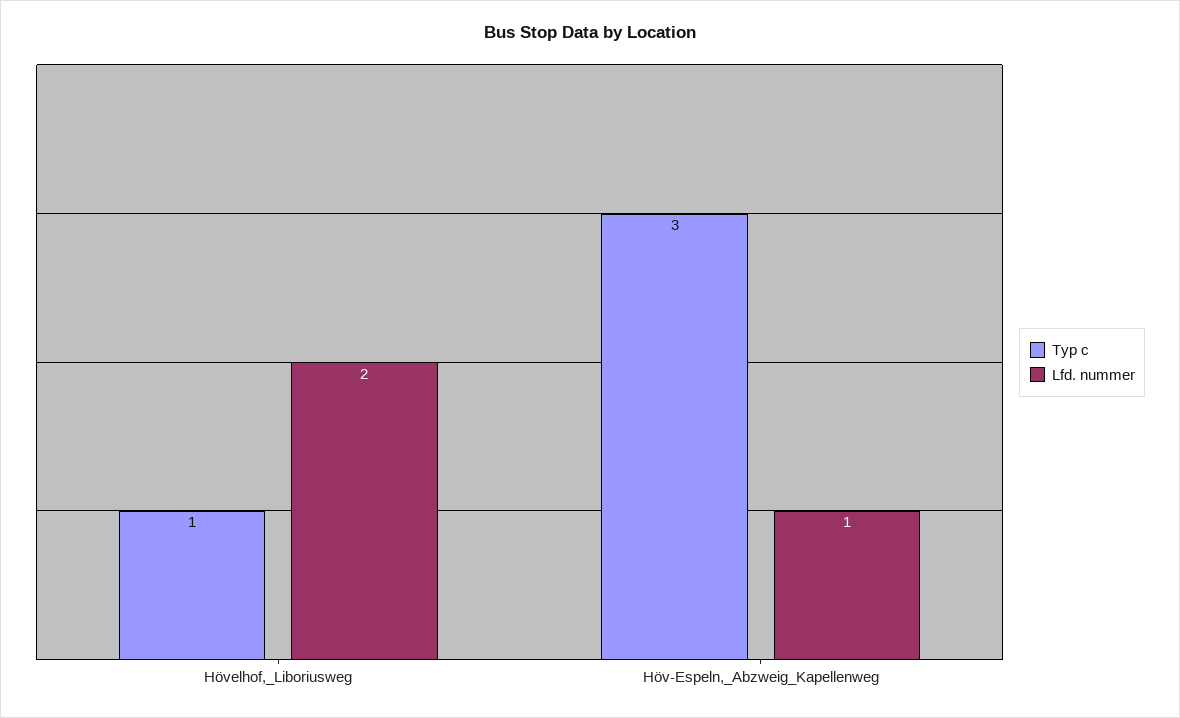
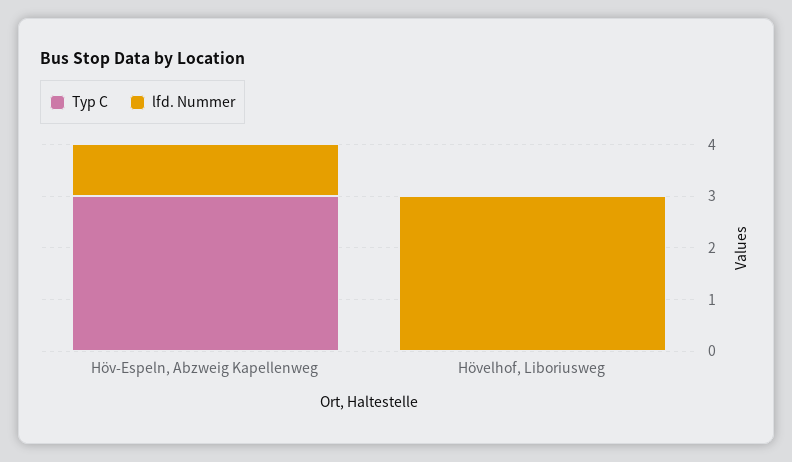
Typ c, Hövelhof,_Liboriusweg: 1 -> 0
Lfd. nummer, Hövelhof,_Liboriusweg: 2 -> 3

